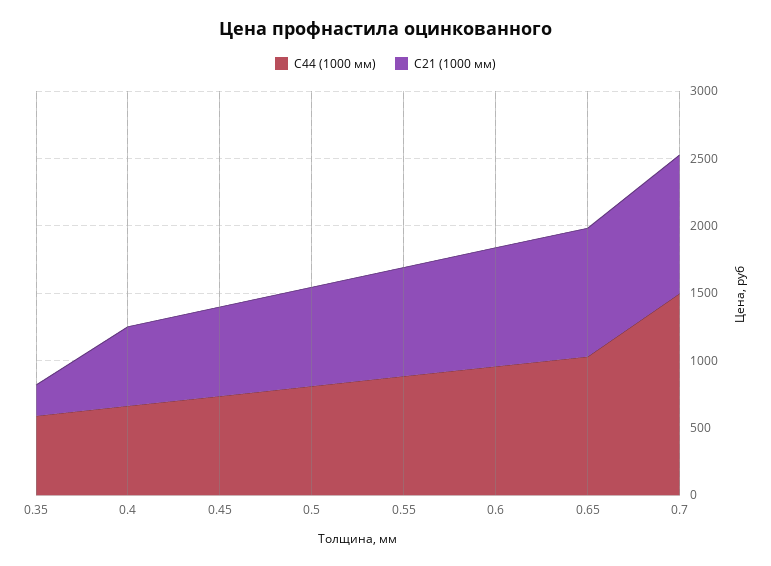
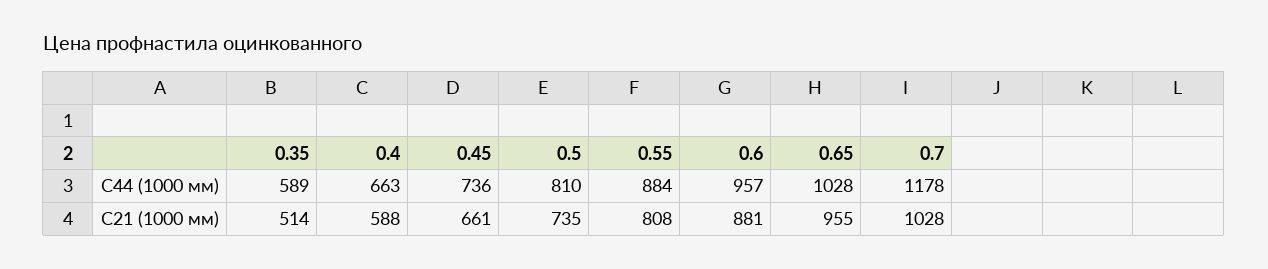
С21 (1000 мм), 0.35: 200 -> 514
С44 (1000 мм), 0.7: 1500 -> 1178

